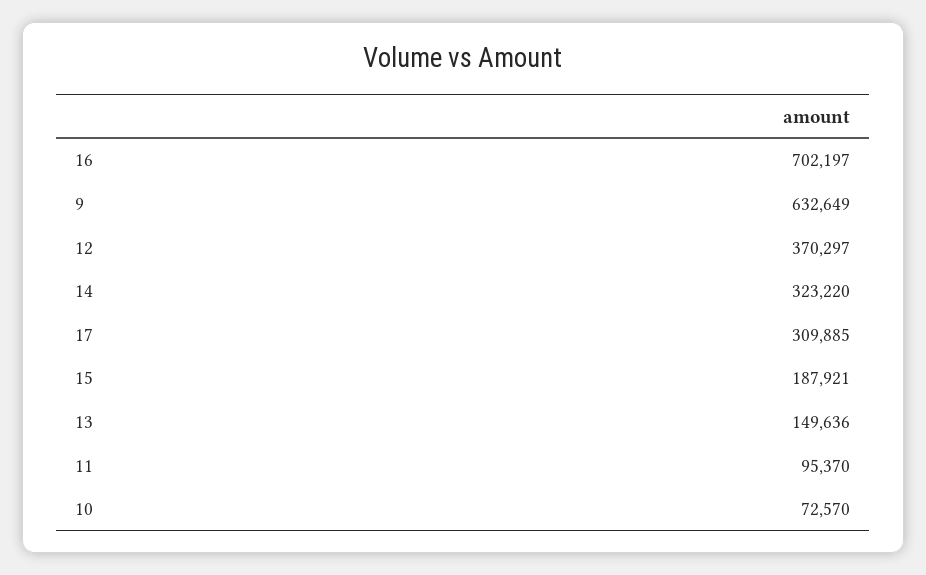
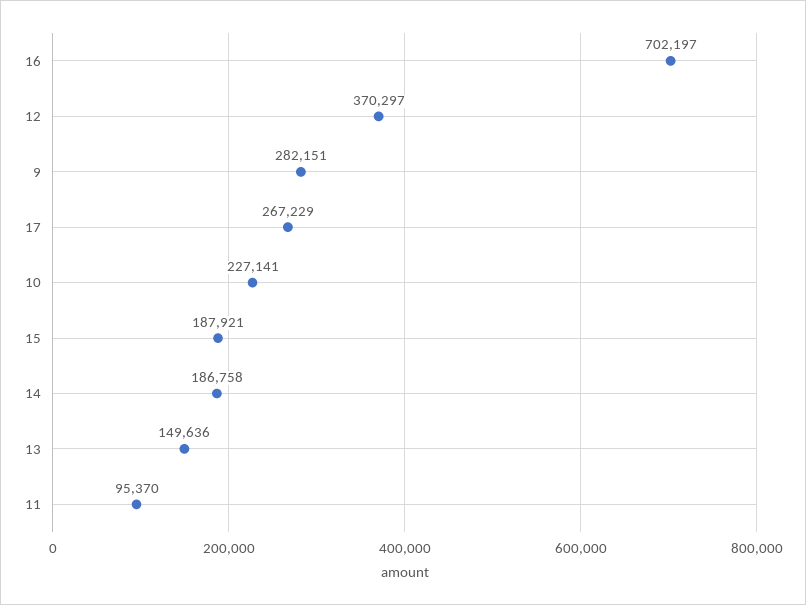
9: 632649 -> 282151
14: 323220 -> 186758
17: 309885 -> 267229
10: 72570 -> 227141

